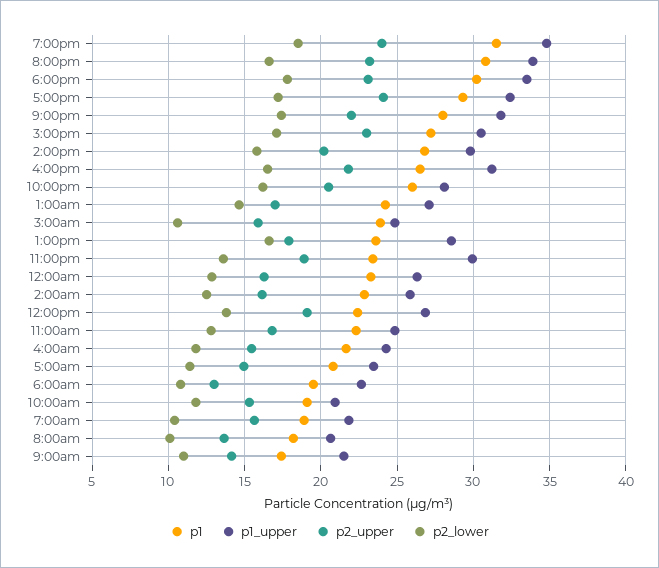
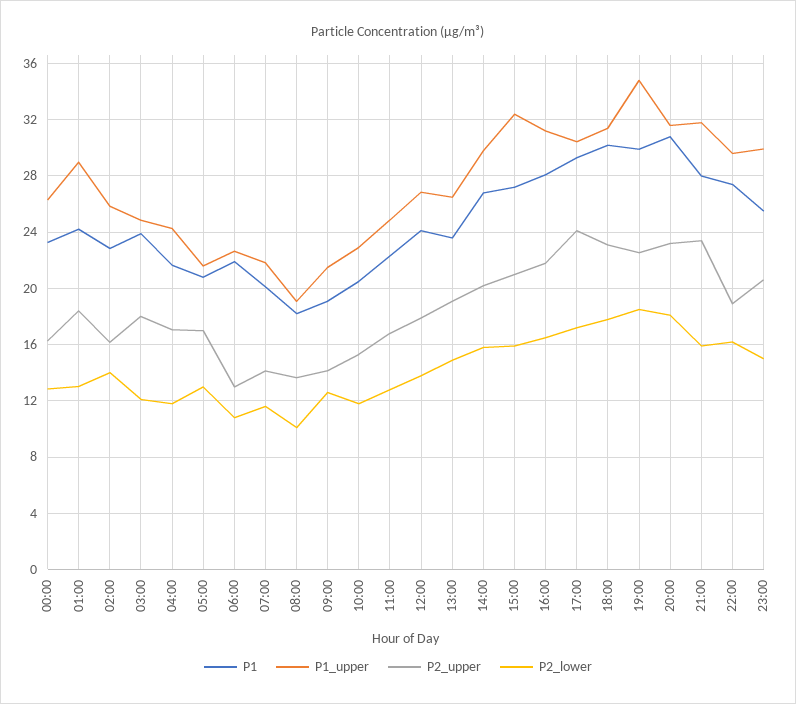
p1, 7:00pm: 31.5 -> 30
p2_upper, 7:00pm: 24 -> 22.5
p1_upper, 8:00pm: 34 -> 31.5
p2_lower, 8:00pm: 16.5 -> 18
p1_upper, 6:00pm: 33.5 -> 31.5
p1_upper, 5:00pm: 32.5 -> 30.5
p2_upper, 9:00pm: 22 -> 23.5
p2_lower, 9:00pm: 17.5 -> 16
p1_upper, 3:00pm: 30.5 -> 32.5
p2_upper, 3:00pm: 23 -> 21
p2_lower, 3:00pm: 17 -> 16
p1, 4:00pm: 26.5 -> 28
p1, 10:00pm: 26 -> 27.5
p1_upper, 10:00pm: 28 -> 29.5
p2_upper, 10:00pm: 20.5 -> 19
p1_upper, 1:00am: 27 -> 29
p2_upper, 1:00am: 17 -> 18.5
p2_lower, 1:00am: 14.5 -> 13
p2_upper, 3:00am: 16 -> 18
p2_lower, 3:00am: 10.5 -> 12
p1_upper, 1:00pm: 28.5 -> 26.5
p2_upper, 1:00pm: 18 -> 19
p2_lower, 1:00pm: 16.5 -> 15
p1, 11:00pm: 23.5 -> 25.5
p2_upper, 11:00pm: 19 -> 20.5
p2_lower, 11:00pm: 13.5 -> 15
p2_lower, 2:00am: 12.5 -> 14
p1, 12:00pm: 22.5 -> 24
p2_upper, 12:00pm: 19 -> 18
p2_upper, 4:00am: 15.5 -> 17
p1_upper, 5:00am: 23.5 -> 21.5
p2_upper, 5:00am: 15 -> 17
p2_lower, 5:00am: 11.5 -> 13
p1, 6:00am: 19.5 -> 22
p1, 10:00am: 19 -> 20.5
p1_upper, 10:00am: 21 -> 23
p1, 7:00am: 19 -> 20
p2_upper, 7:00am: 15.5 -> 14
p2_lower, 7:00am: 10.5 -> 11.5
p1_upper, 8:00am: 20.5 -> 19
p1, 9:00am: 17.5 -> 19
p2_lower, 9:00am: 11 -> 12.5

